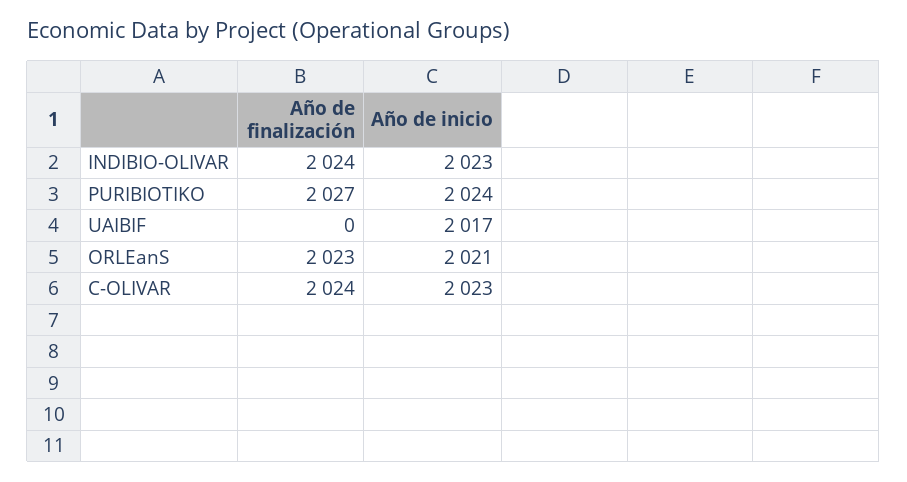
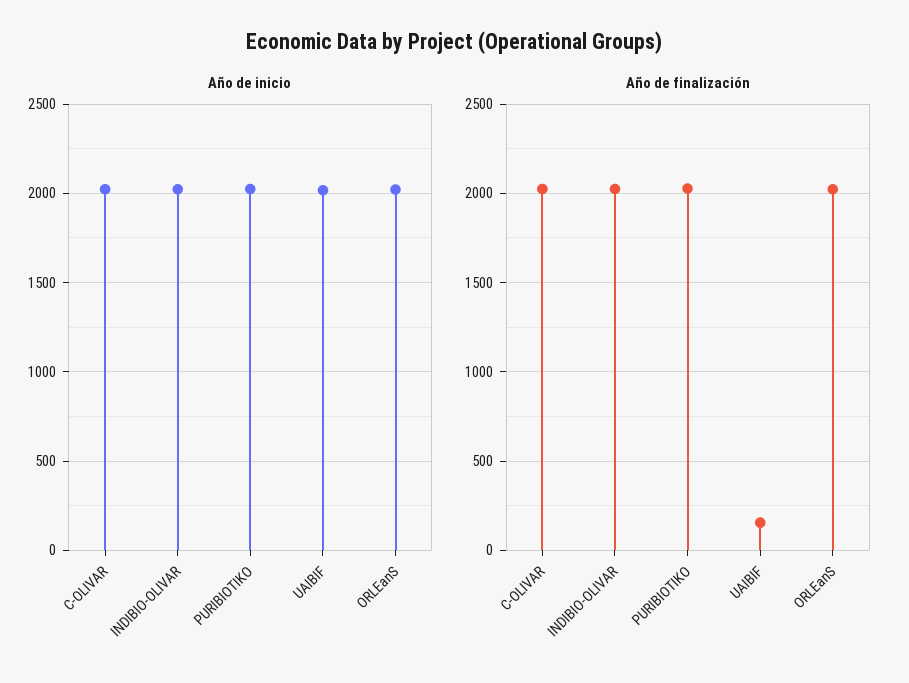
Año de finalización, UAIBIF: 0 -> 150

